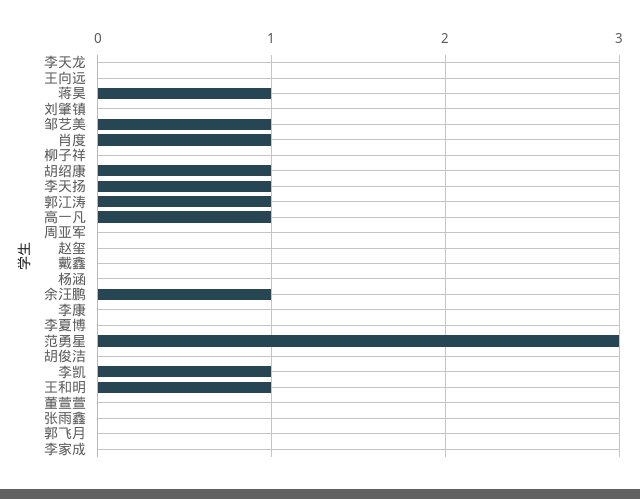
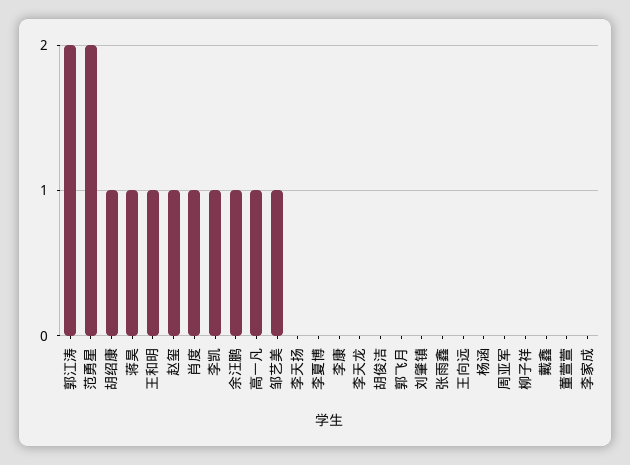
李天扬: 1 -> 0
郭江涛: 1 -> 2
赵玺: 0 -> 1
范勇星: 3 -> 2

